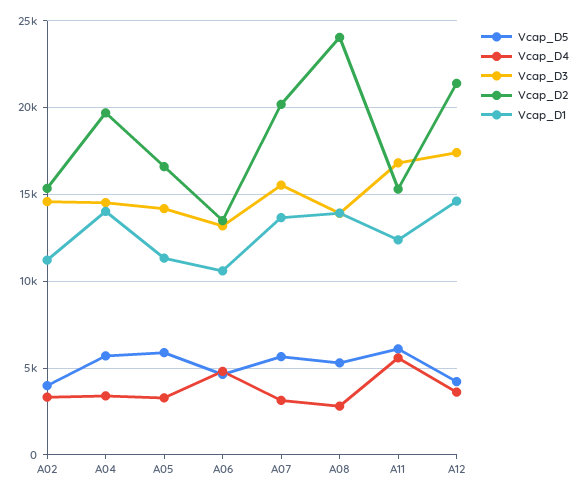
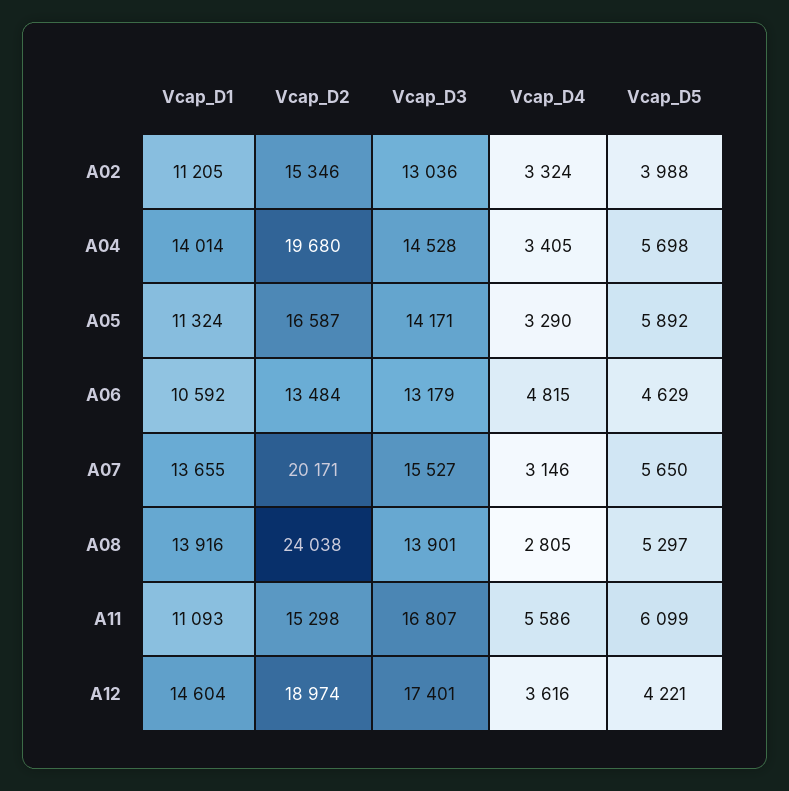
Vcap_D3, A02: 14500 -> 13036
Vcap_D1, A11: 12500 -> 11093
Vcap_D2, A12: 21500 -> 18974

